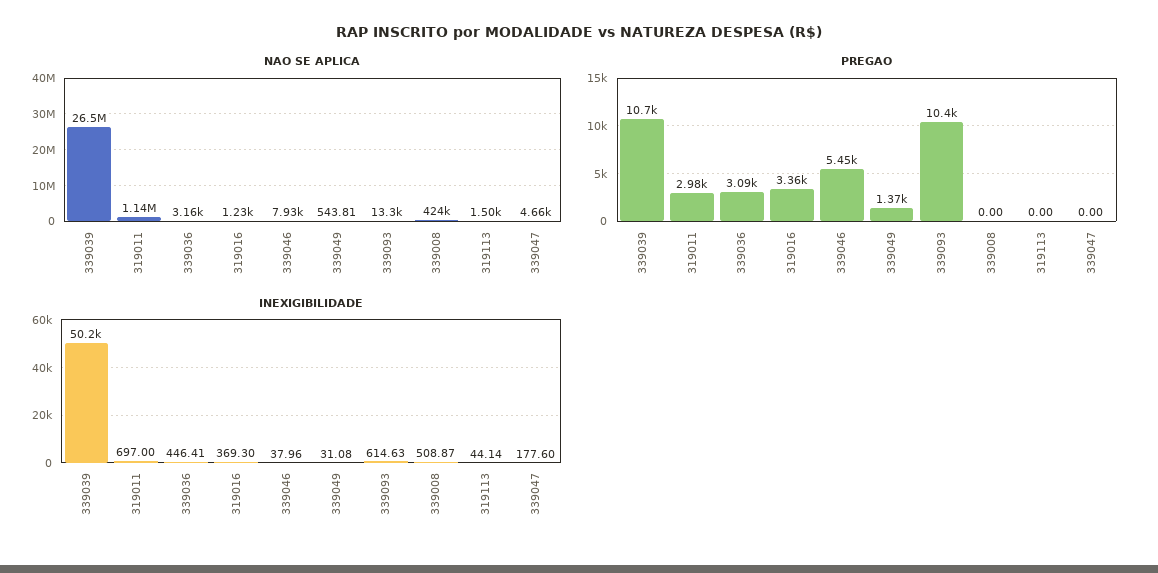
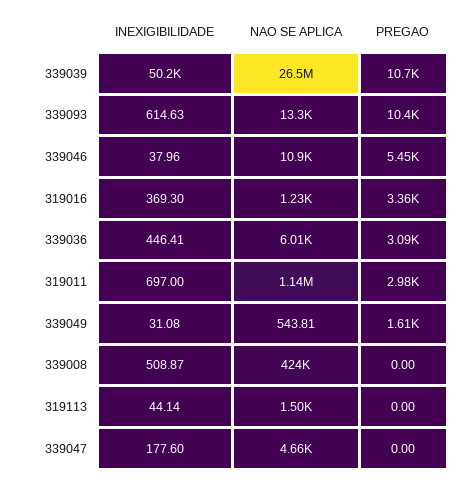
NAO SE APLICA, 339036: 3160 -> 6010
NAO SE APLICA, 339046: 7930 -> 10900
PREGAO, 339049: 1370 -> 1610

